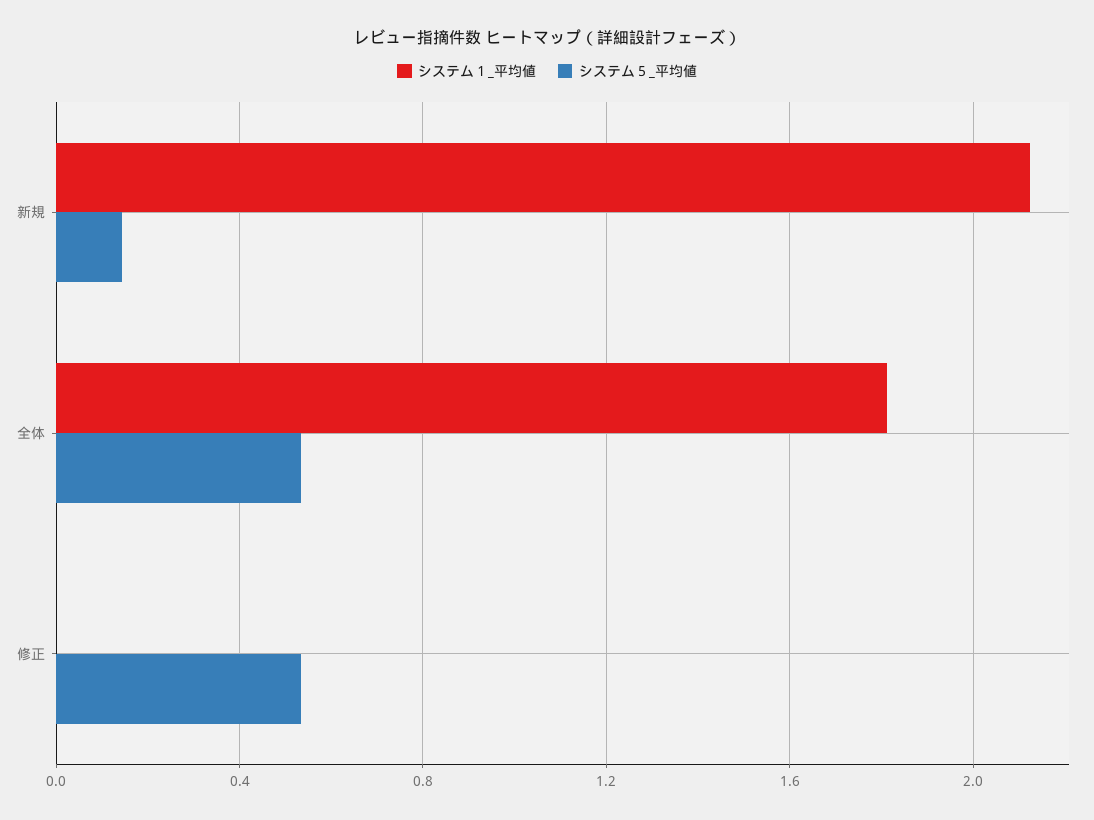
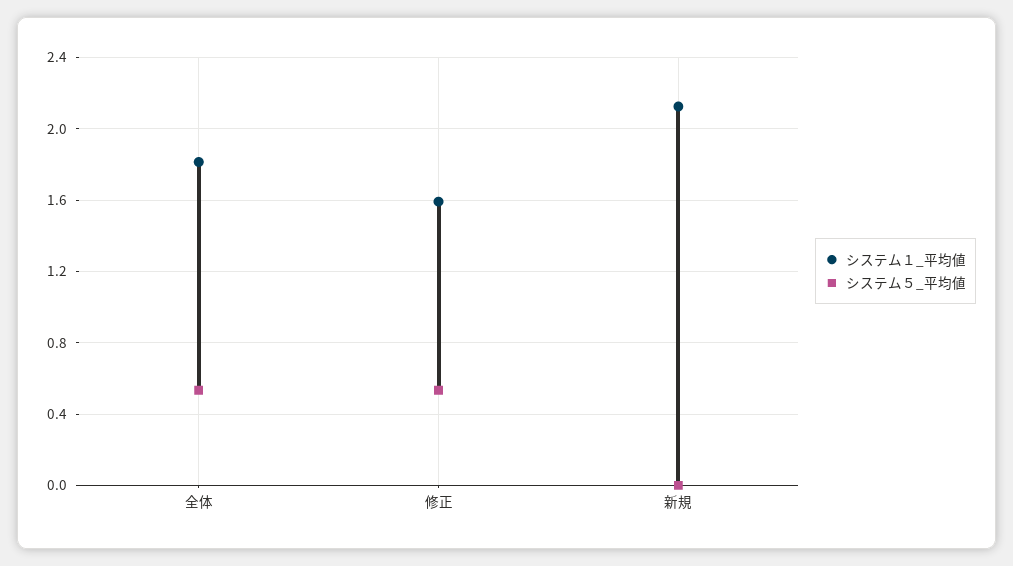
システム５_平均値, 新規: 0.15 -> 0
システム１_平均値, 修正: 0 -> 1.6

